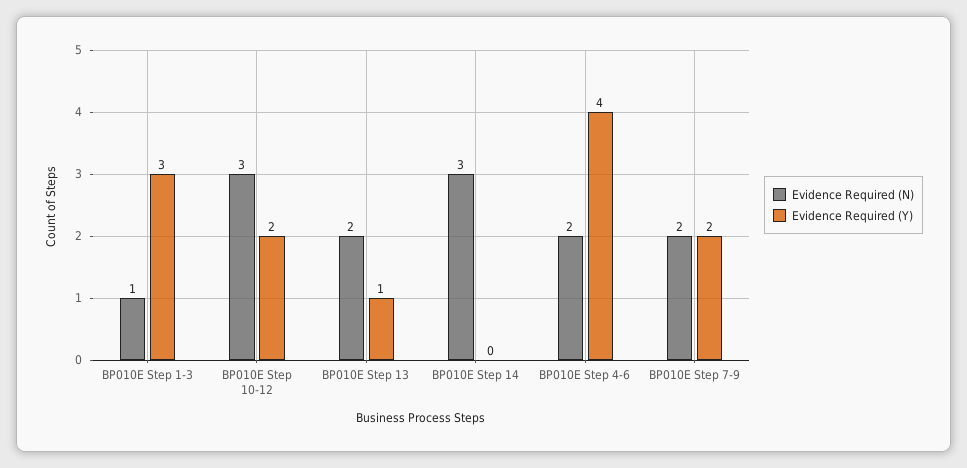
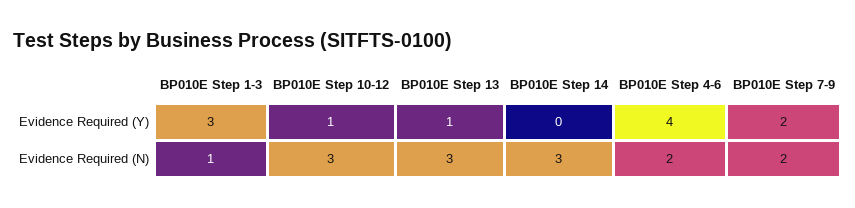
Evidence Required (Y), BP010E Step 10-12: 2 -> 1
Evidence Required (N), BP010E Step 13: 2 -> 3

